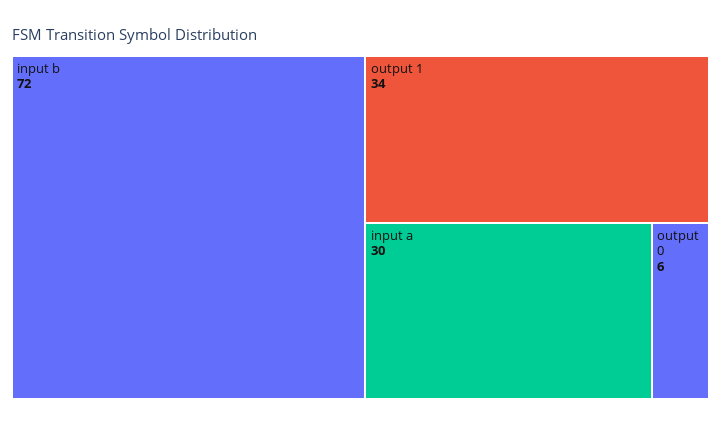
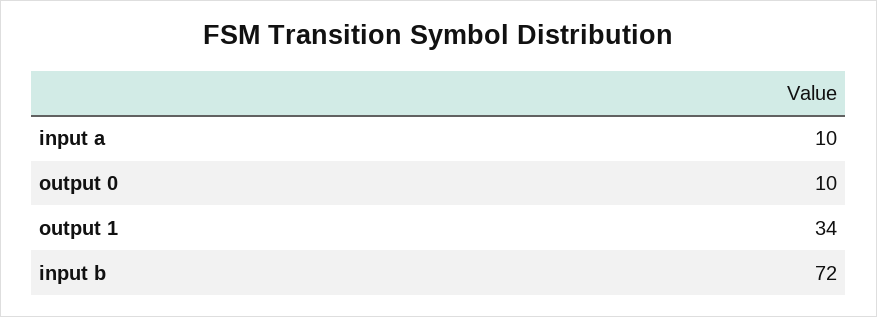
input a: 30 -> 10
output 0: 6 -> 10

